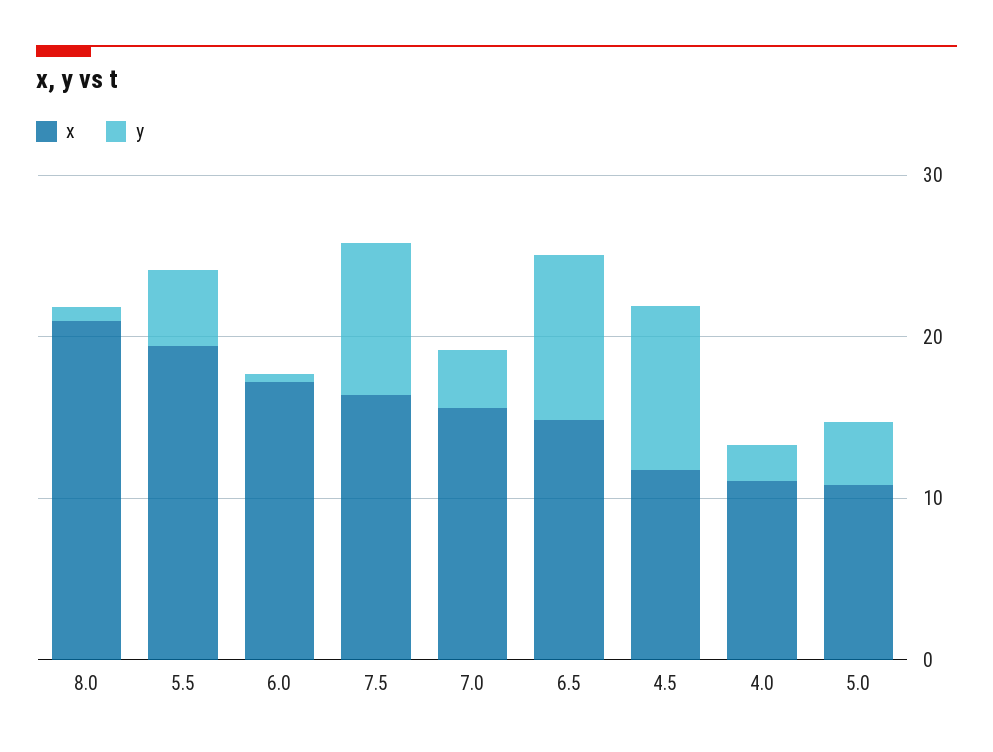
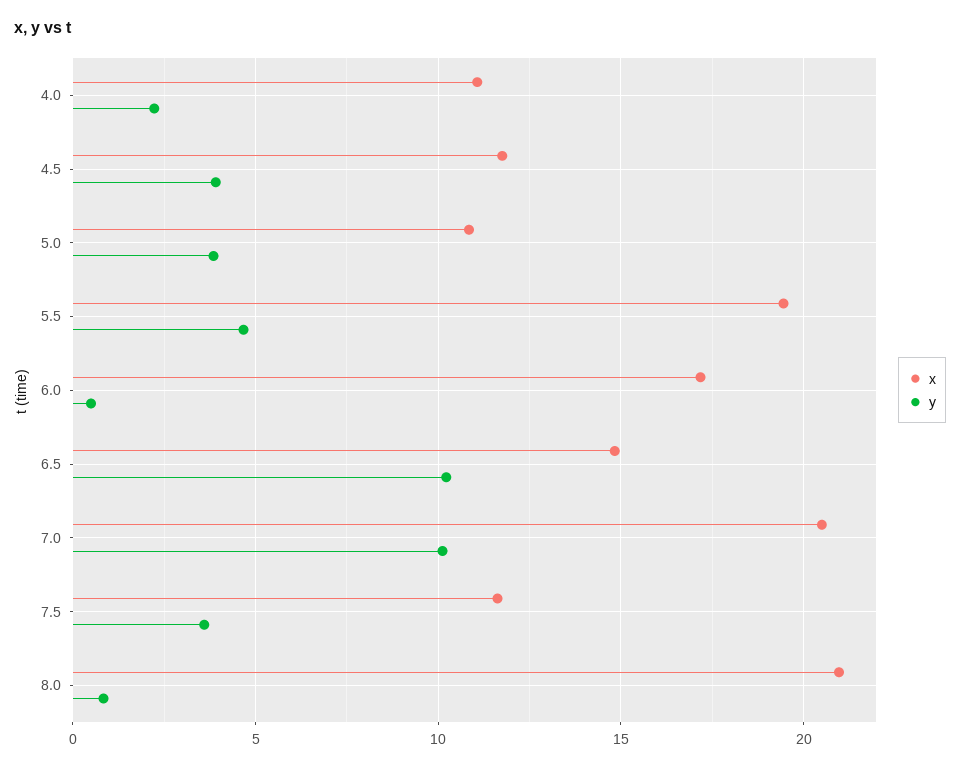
x, 7.5: 16 -> 11.5
y, 7.5: 10 -> 3.5
x, 7.0: 16 -> 20.5
y, 7.0: 4 -> 10
y, 4.5: 10 -> 4

